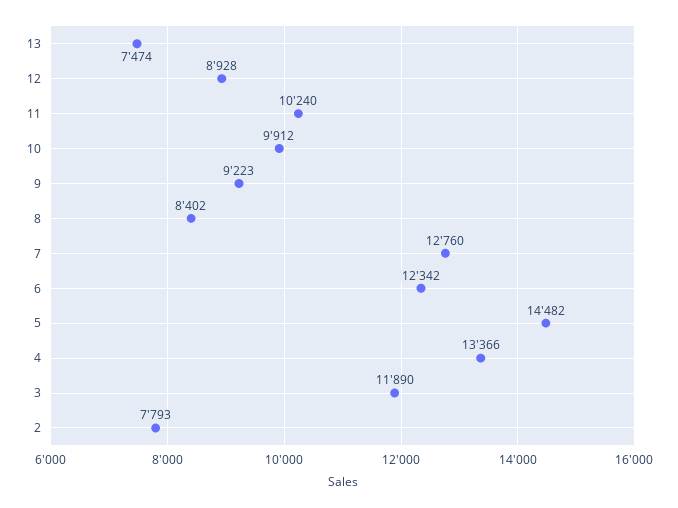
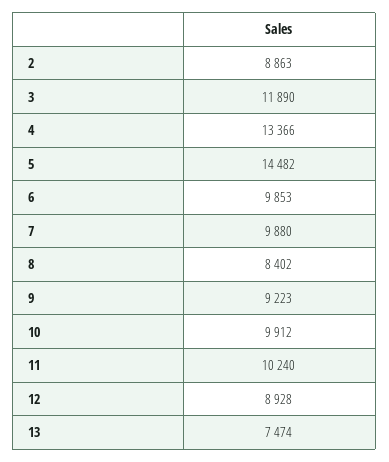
7: 12760 -> 9880
6: 12342 -> 9853
2: 7793 -> 8863

